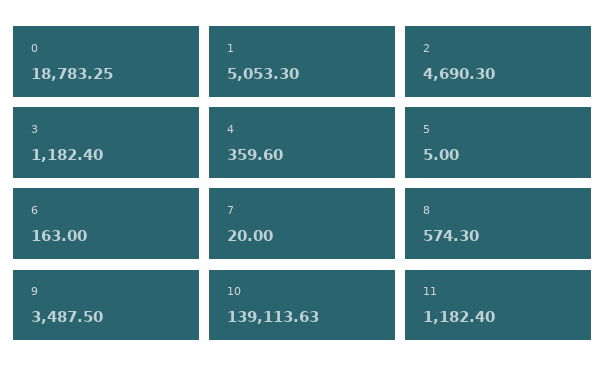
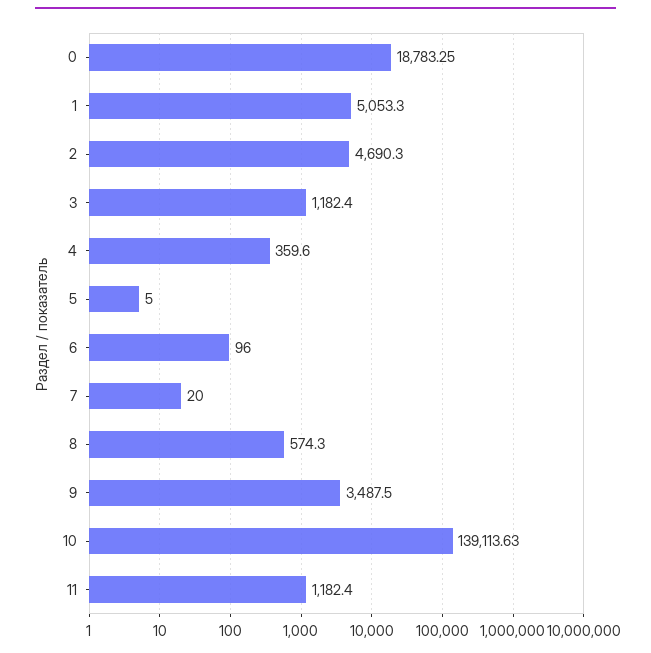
6: 163 -> 96

